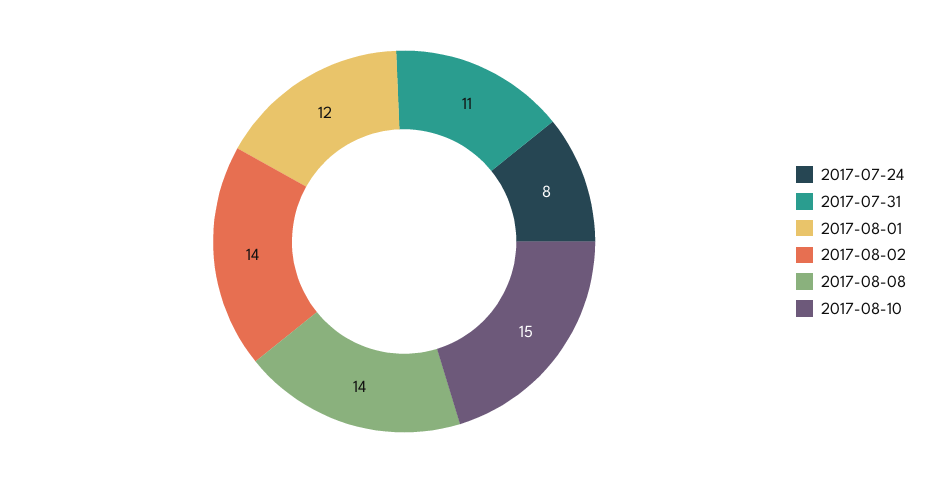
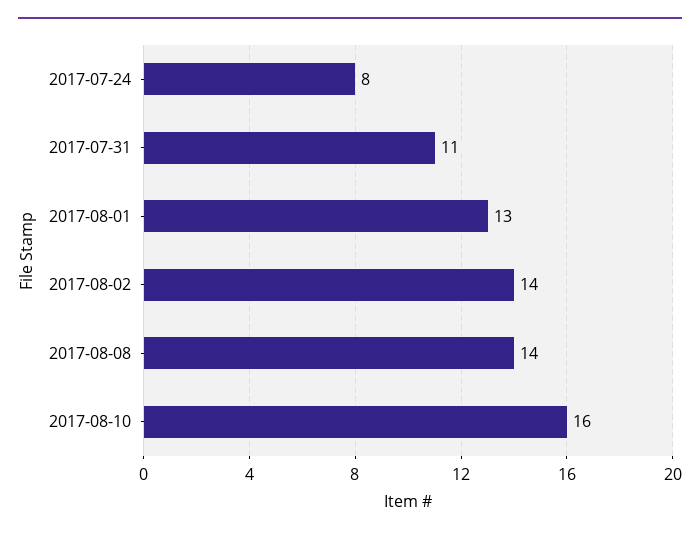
2017-08-01: 12 -> 13
2017-08-10: 15 -> 16

